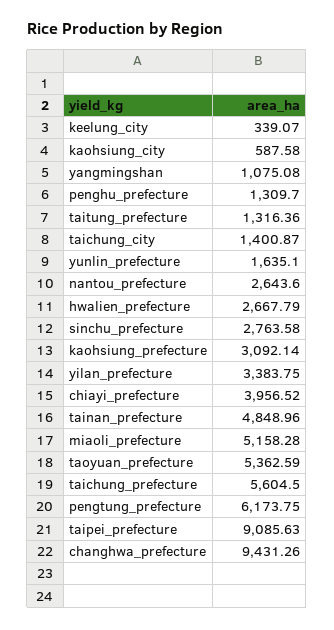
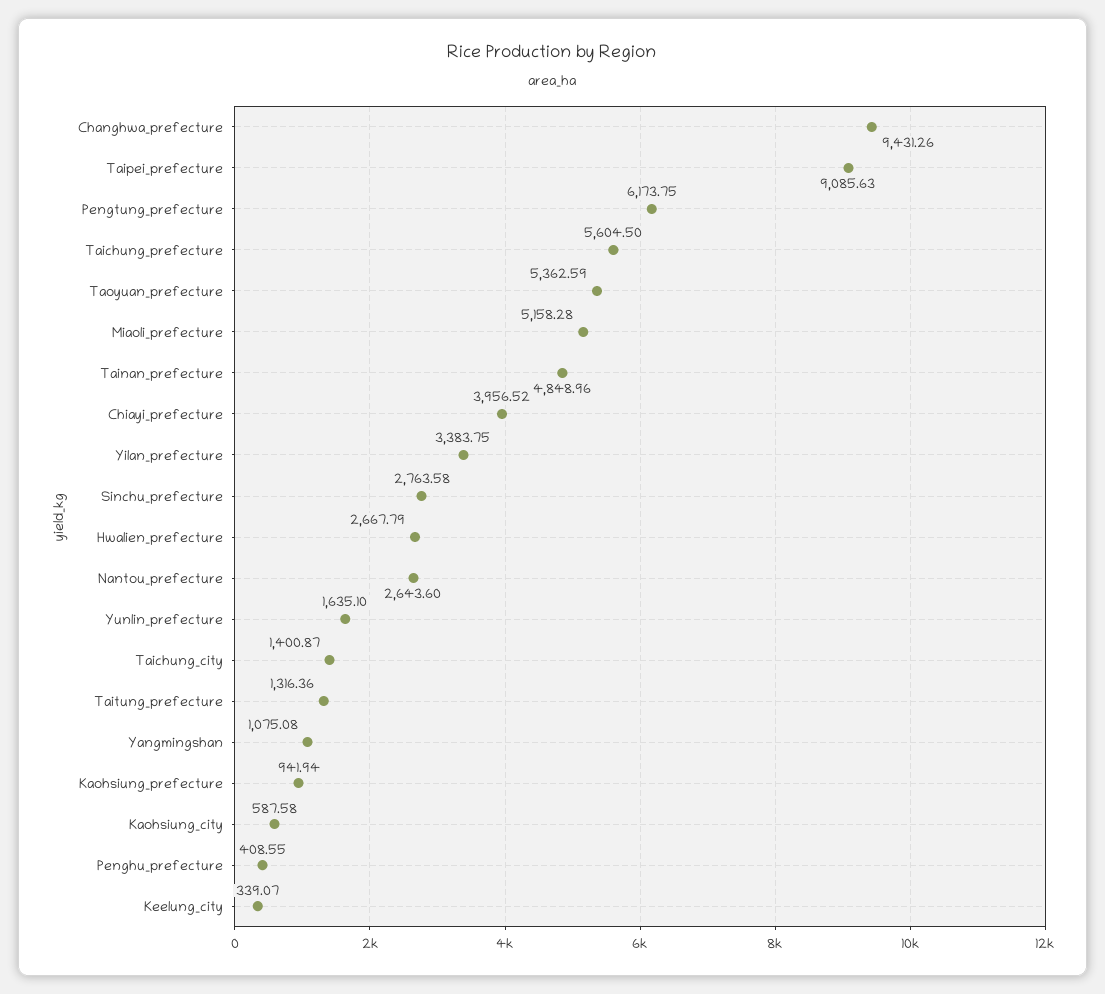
penghu_prefecture: 1309.7 -> 408.55
kaohsiung_prefecture: 3092.14 -> 941.94

